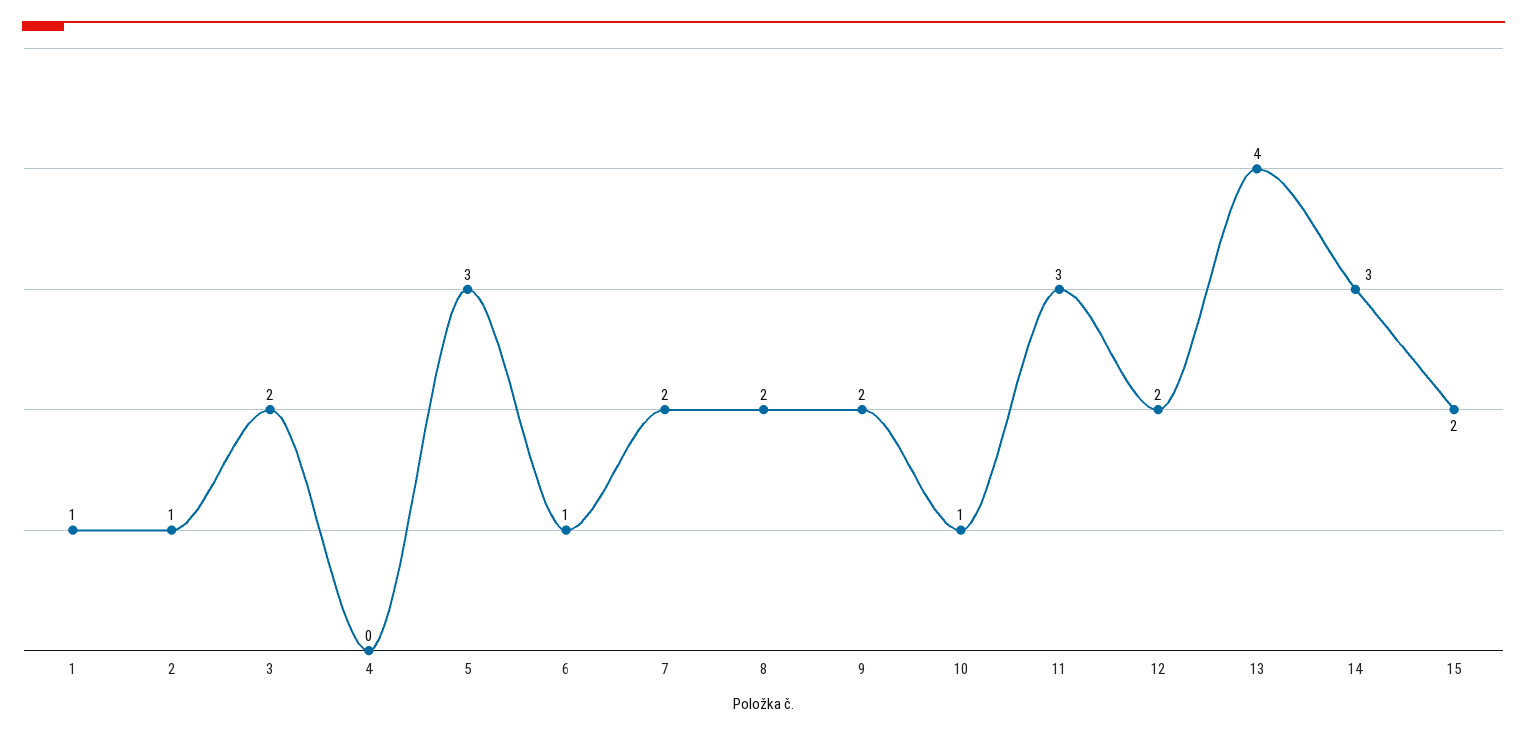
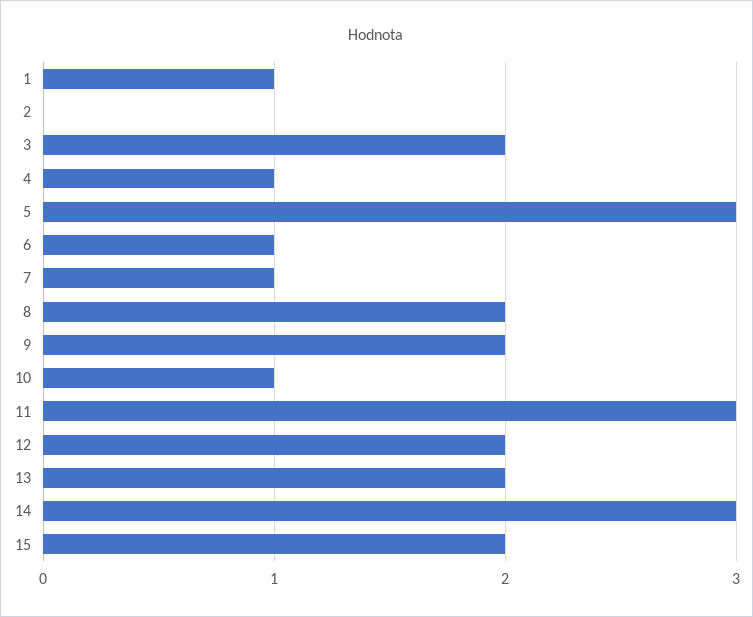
2: 1 -> 0
4: 0 -> 1
7: 2 -> 1
13: 4 -> 2

